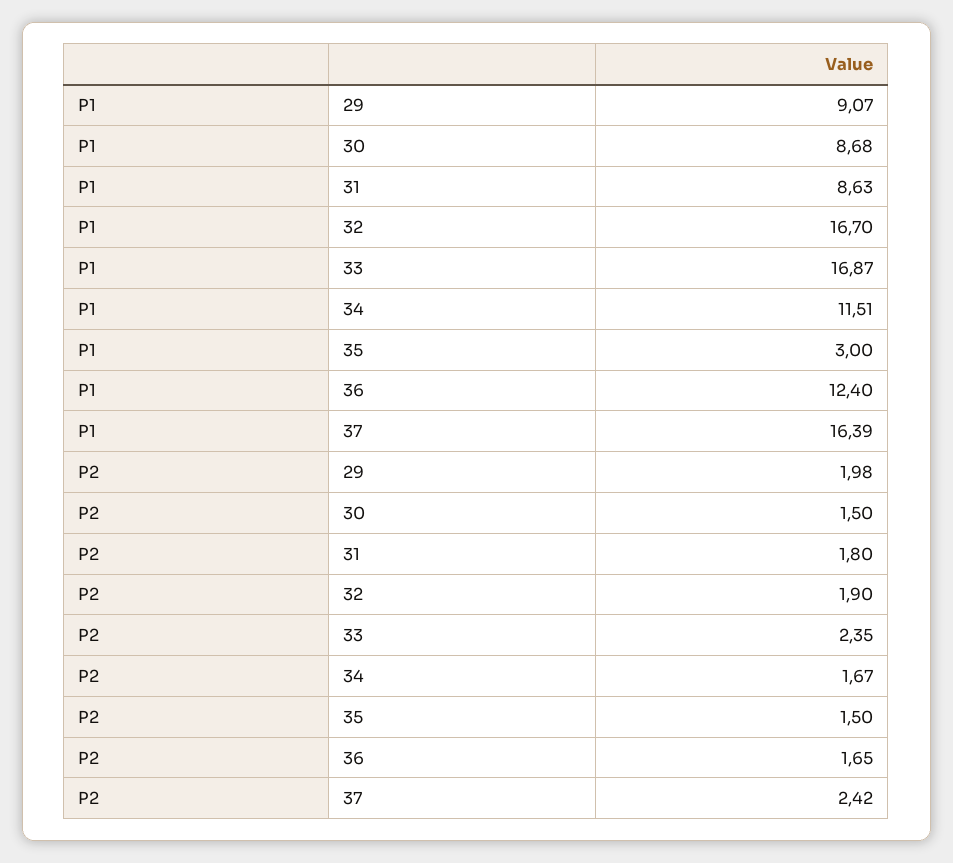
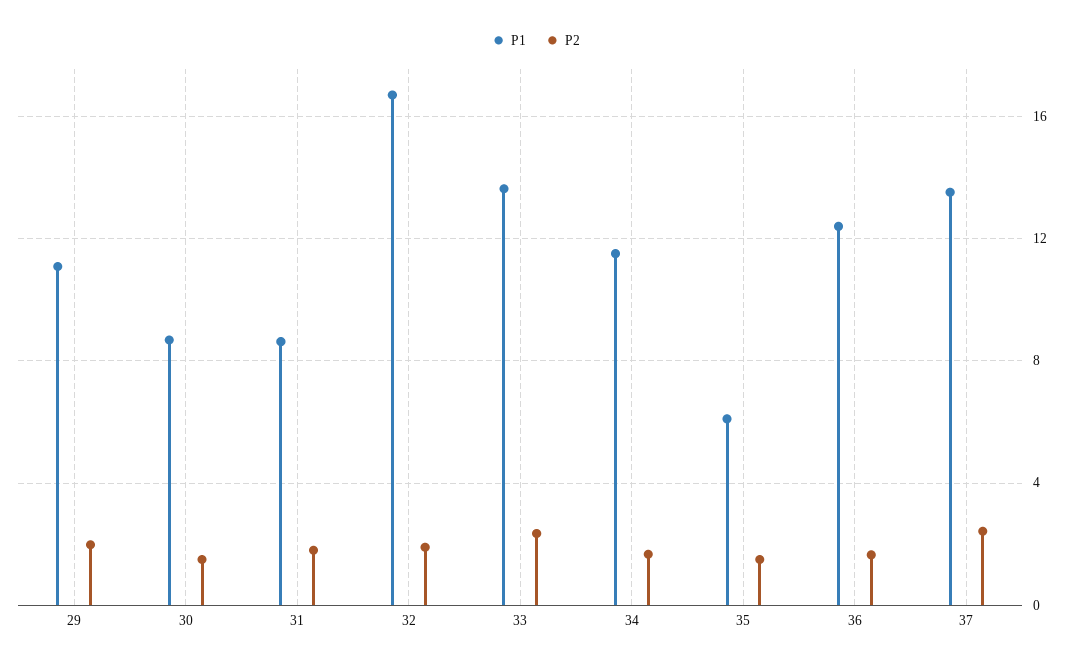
P1, 29: 9.07 -> 11
P1, 33: 16.87 -> 13.5
P1, 35: 3 -> 6
P1, 37: 16.39 -> 13.5

